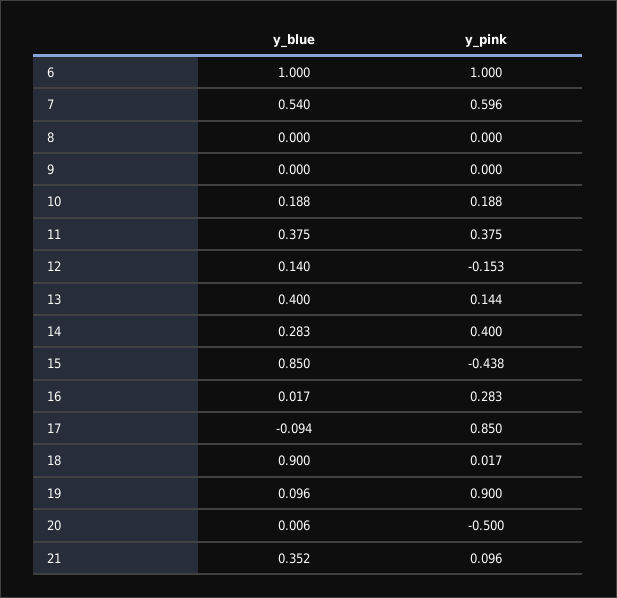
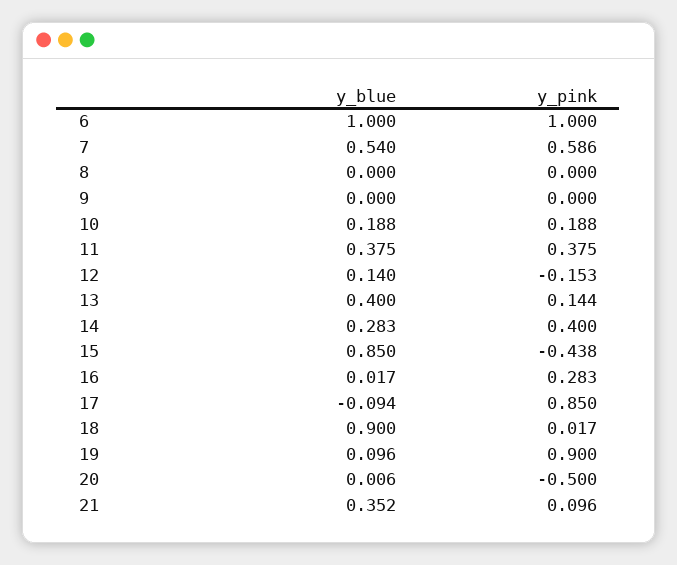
y_pink, 7: 0.596 -> 0.586

